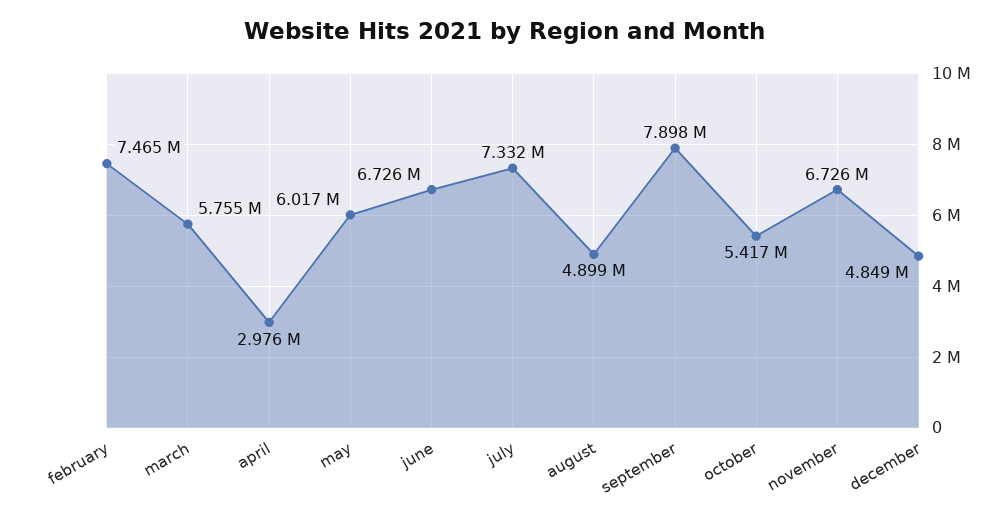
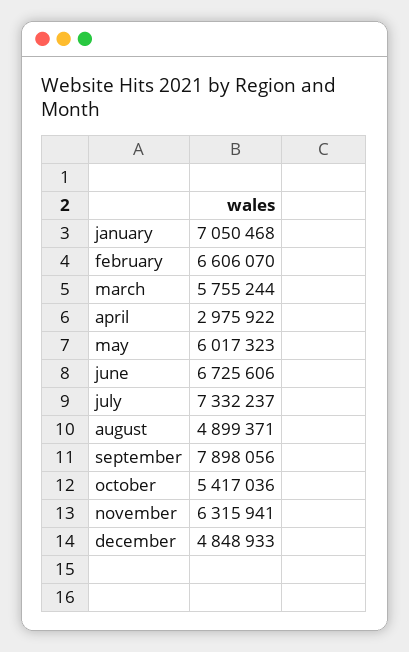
february: 7465000 -> 6606070
november: 6726000 -> 6315941
january: none -> 7050468

